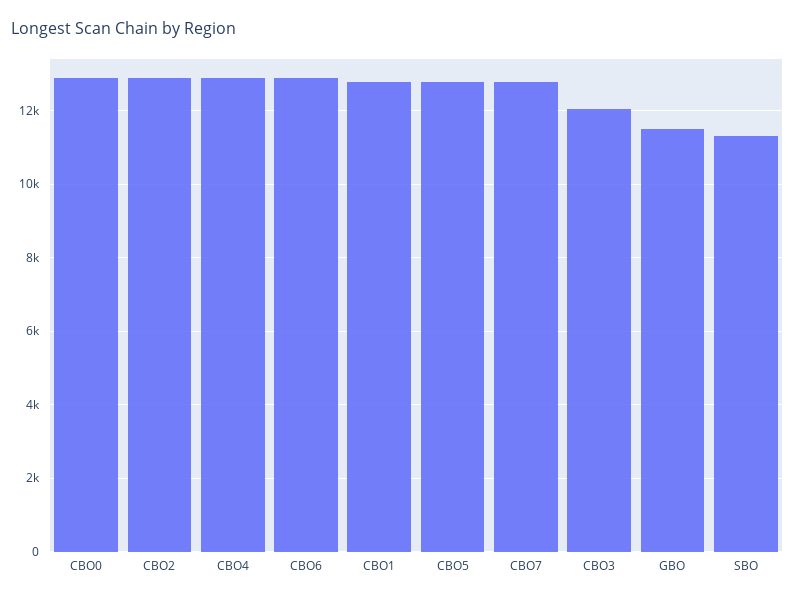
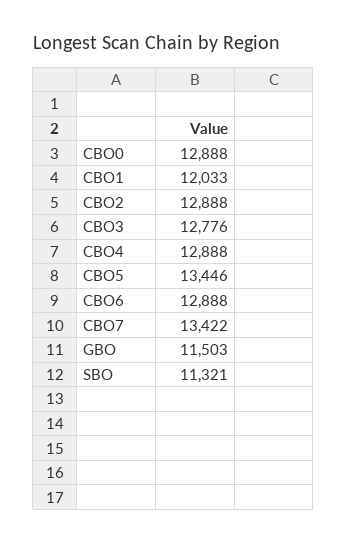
CBO1: 12800 -> 12033
CBO5: 12800 -> 13446
CBO7: 12800 -> 13422
CBO3: 12000 -> 12776

